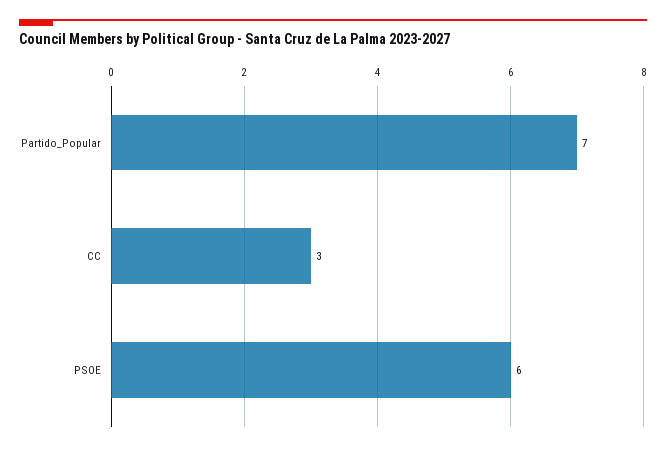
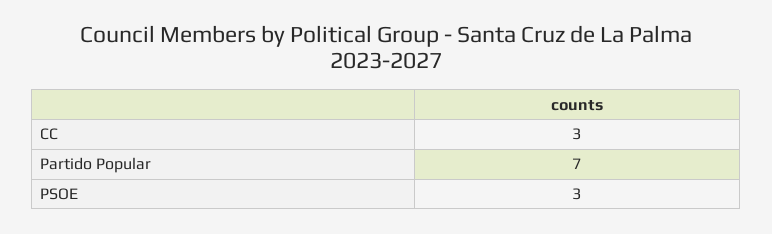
PSOE: 6 -> 3

